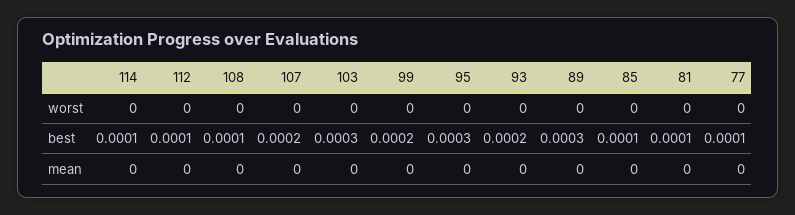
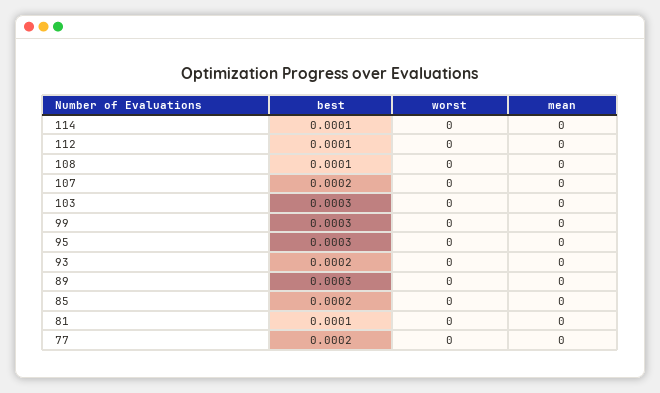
99, best: 0.0002 -> 0.0003
85, best: 0.0001 -> 0.0002
77, best: 0.0001 -> 0.0002

